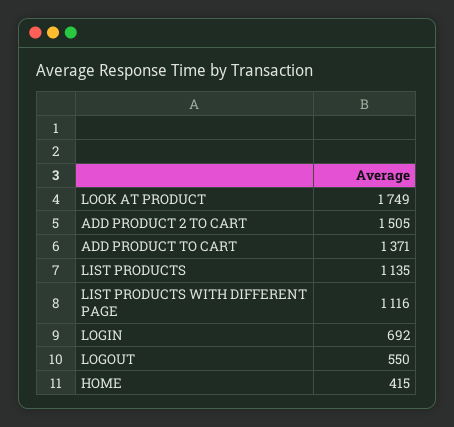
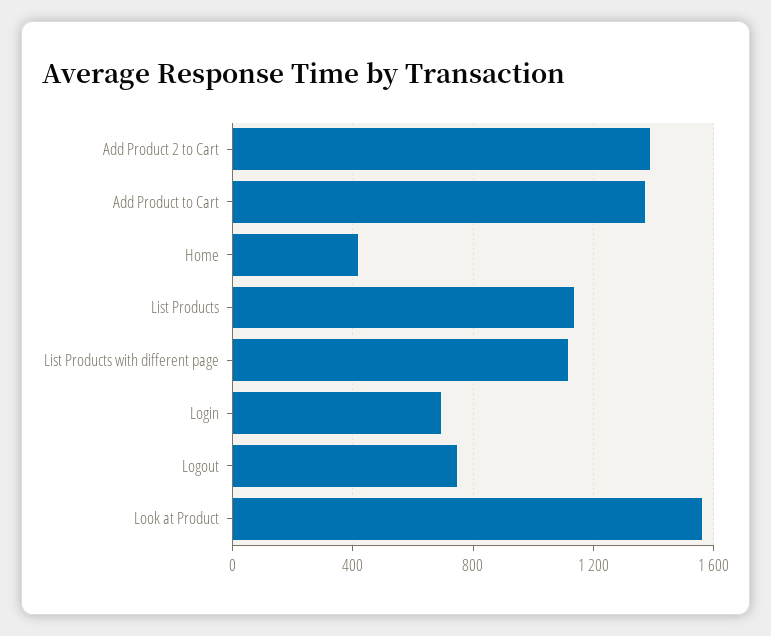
LOOK AT PRODUCT: 1749 -> 1550
ADD PRODUCT 2 TO CART: 1505 -> 1400
LOGOUT: 550 -> 750

